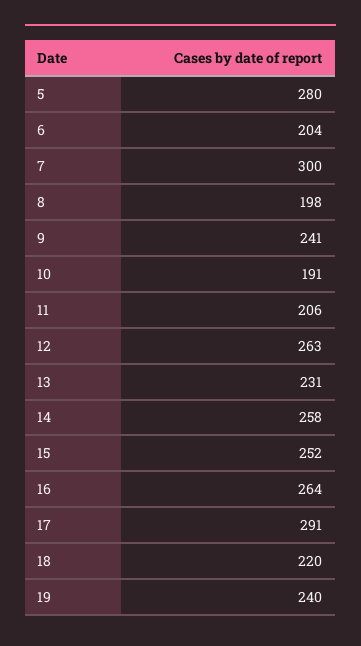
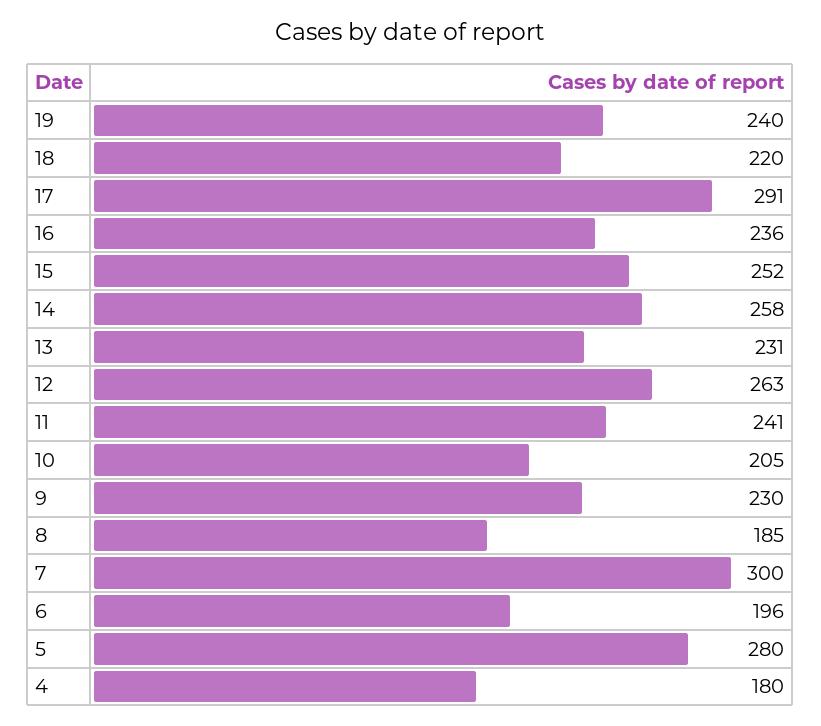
6: 204 -> 196
8: 198 -> 185
9: 241 -> 230
10: 191 -> 205
11: 206 -> 241
16: 264 -> 236
4: none -> 180

